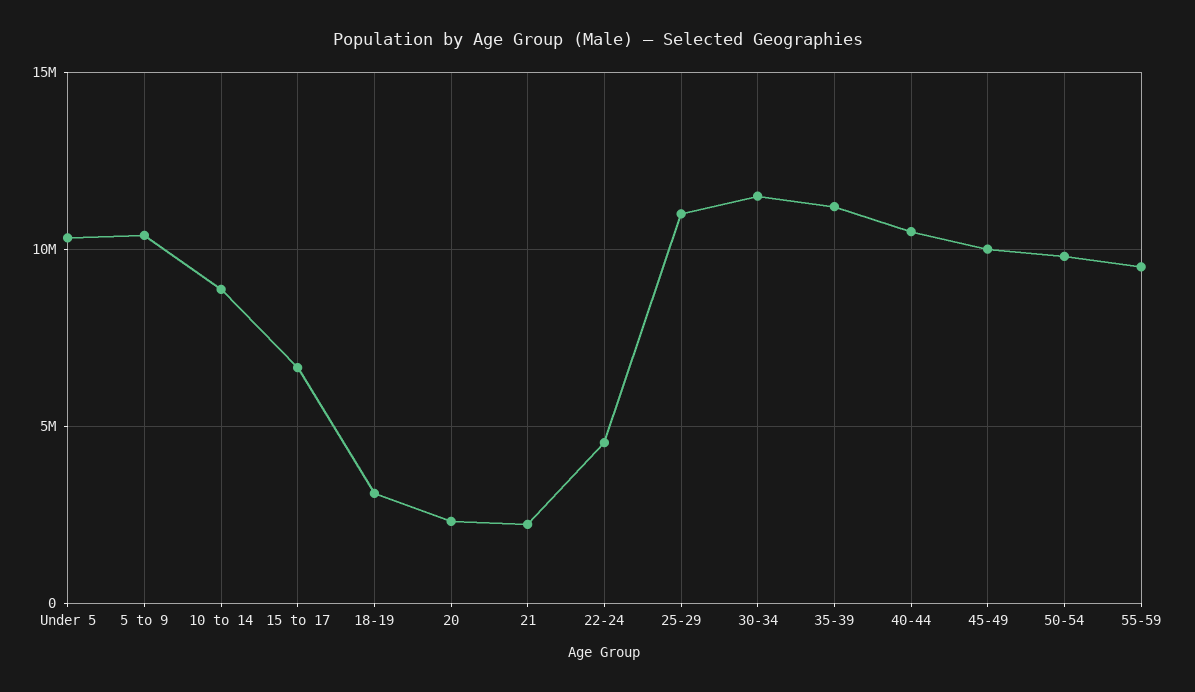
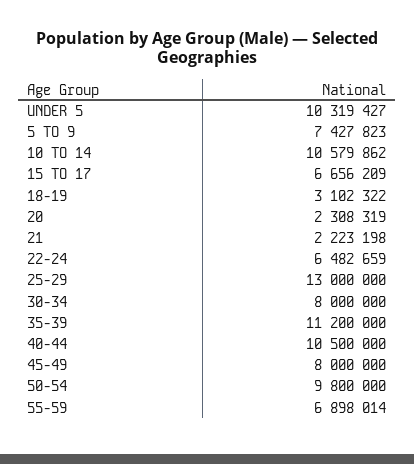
5 to 9: 10500000 -> 7427823
10 to 14: 9000000 -> 10579862
22-24: 4500000 -> 6482659
25-29: 11000000 -> 13000000
30-34: 11500000 -> 8000000
45-49: 10000000 -> 8000000
55-59: 9500000 -> 6898014

